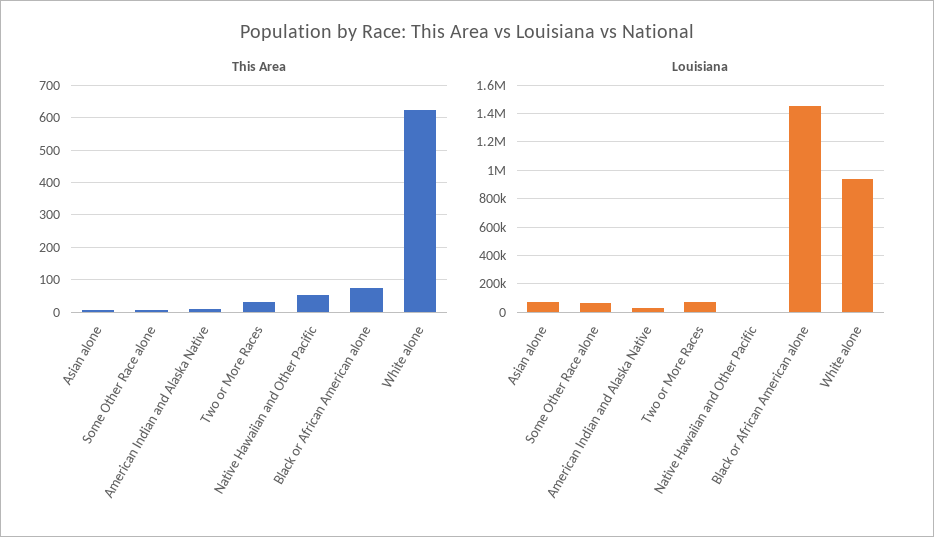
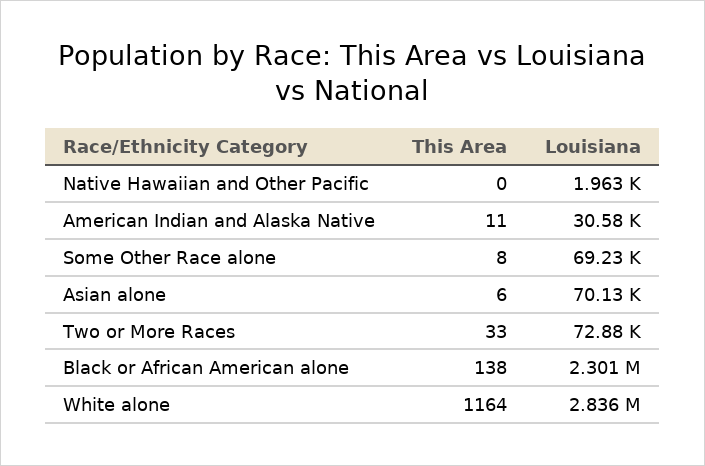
This Area, Native Hawaiian and Other Pacific: 60 -> 0
This Area, Black or African American alone: 80 -> 138
This Area, White alone: 620 -> 1164
Louisiana, Black or African American alone: 1450000 -> 2301000
Louisiana, White alone: 950000 -> 2836000

